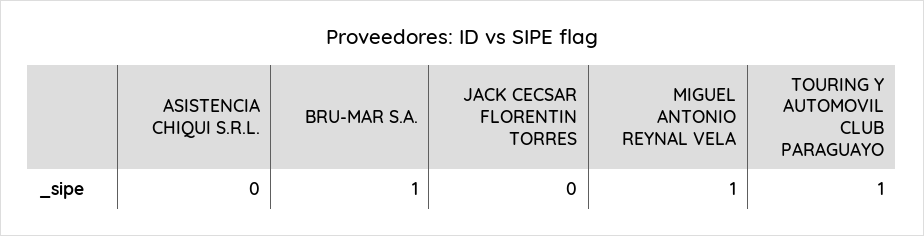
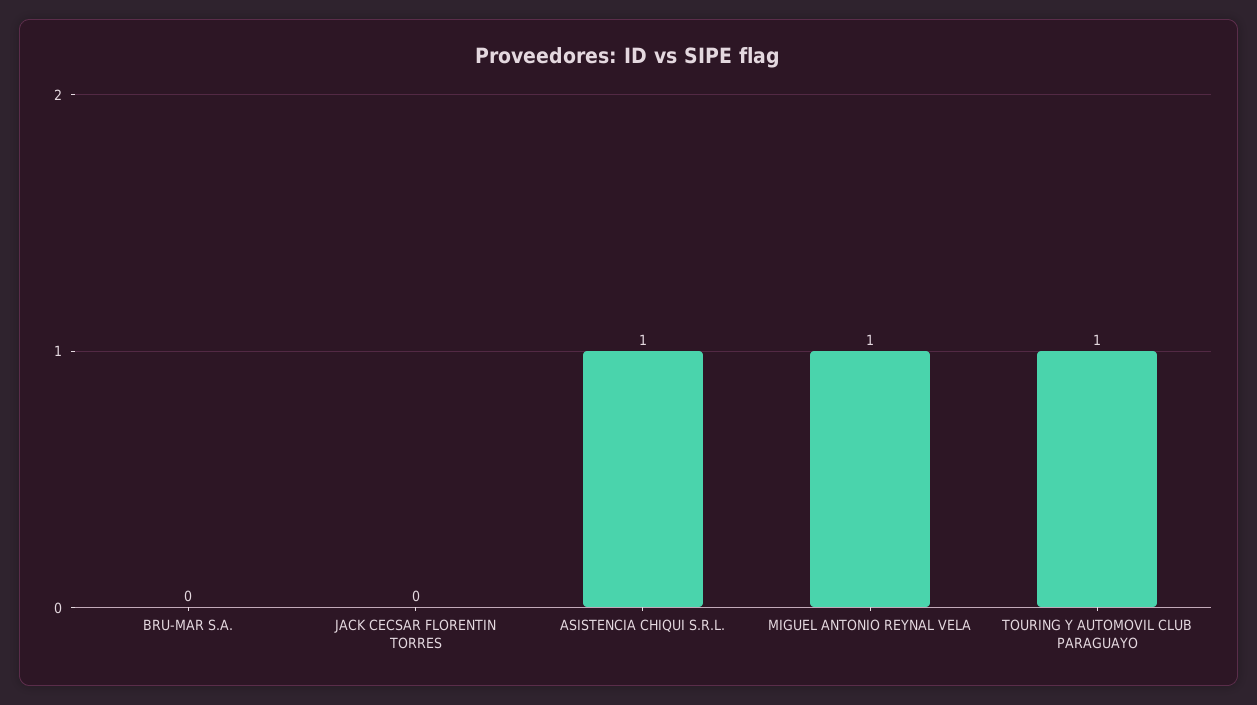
ASISTENCIA CHIQUI S.R.L.: 0 -> 1
BRU-MAR S.A.: 1 -> 0

